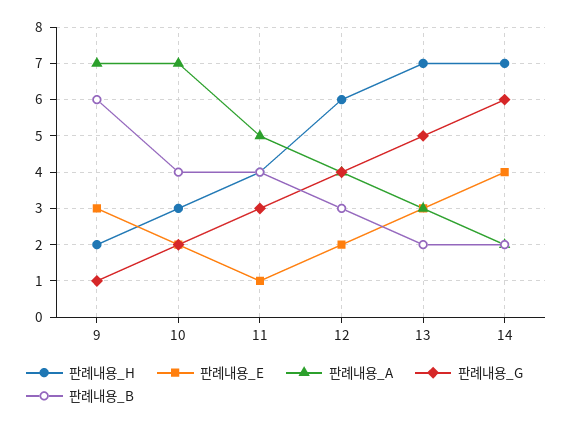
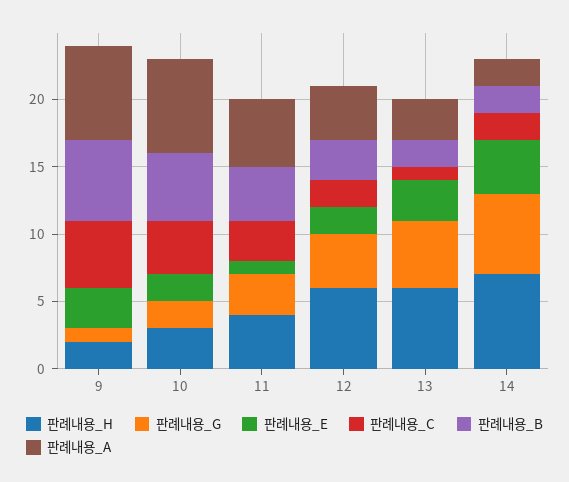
판례내용_B, 10: 4 -> 5
판례내용_H, 13: 7 -> 6
판례내용_C, 9: none -> 5
판례내용_C, 10: none -> 4
판례내용_C, 11: none -> 3
판례내용_C, 12: none -> 2
판례내용_C, 13: none -> 1
판례내용_C, 14: none -> 2

